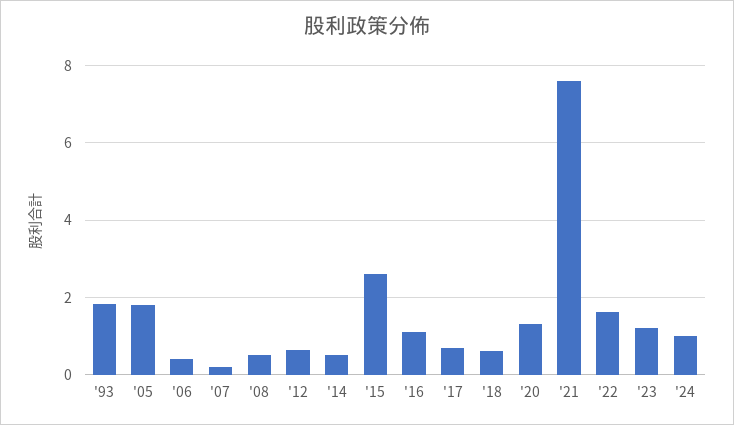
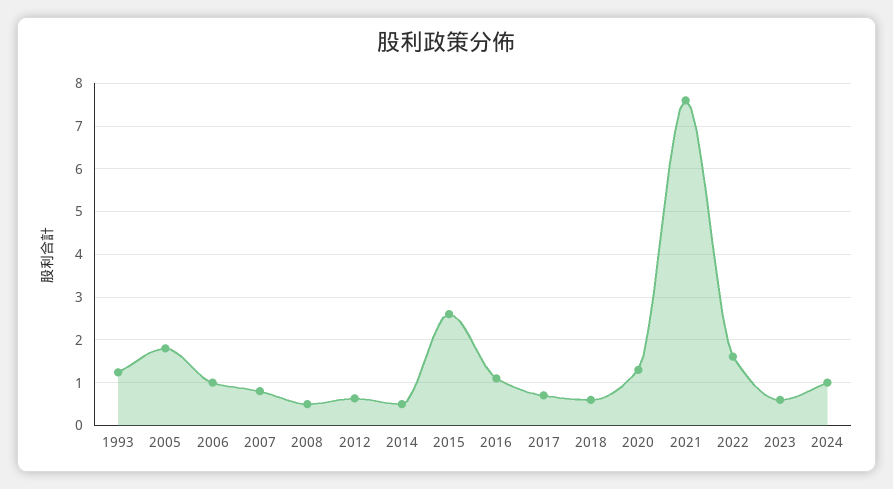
'93: 1.8 -> 1.2
'06: 0.4 -> 1
'07: 0.2 -> 0.8
'23: 1.2 -> 0.6

